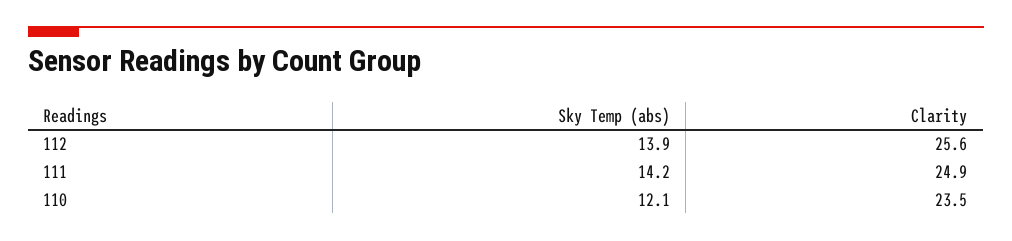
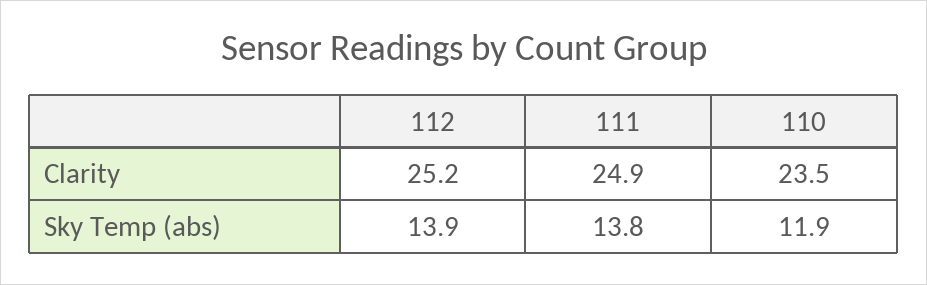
Clarity, 112: 25.6 -> 25.2
Sky Temp (abs), 111: 14.2 -> 13.8
Sky Temp (abs), 110: 12.1 -> 11.9

